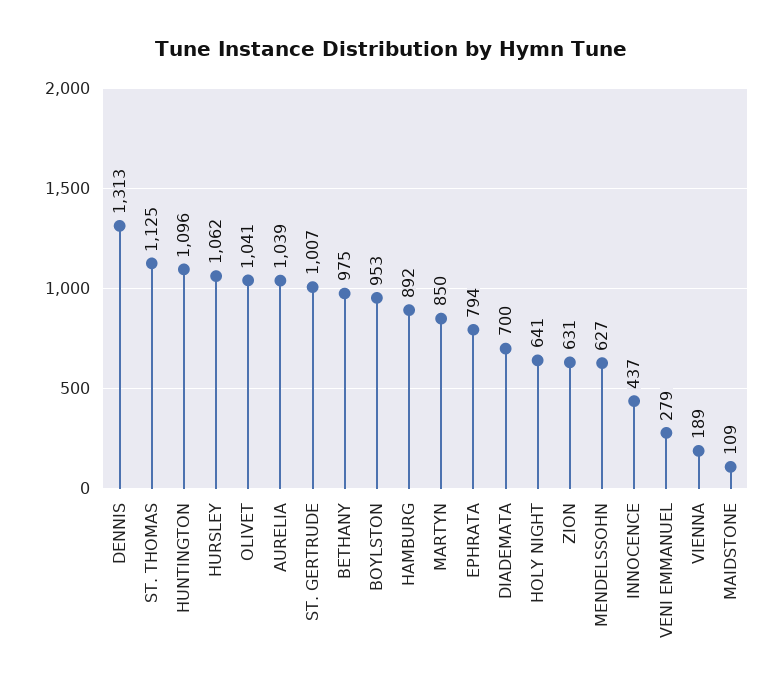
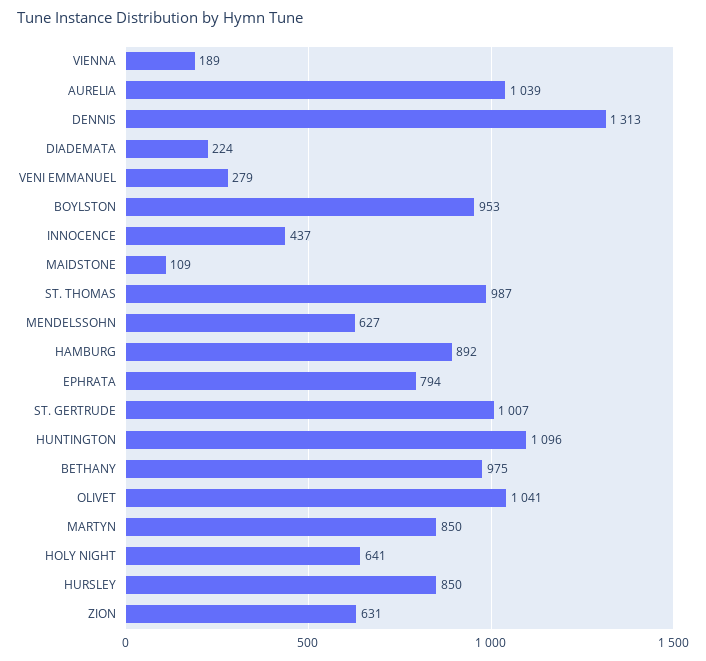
ST. THOMAS: 1125 -> 987
HURSLEY: 1062 -> 850
DIADEMATA: 700 -> 224

